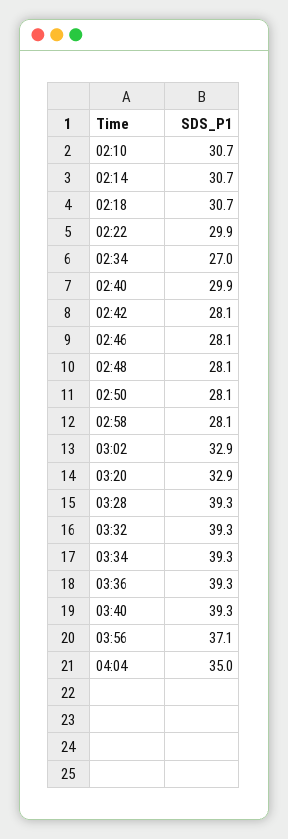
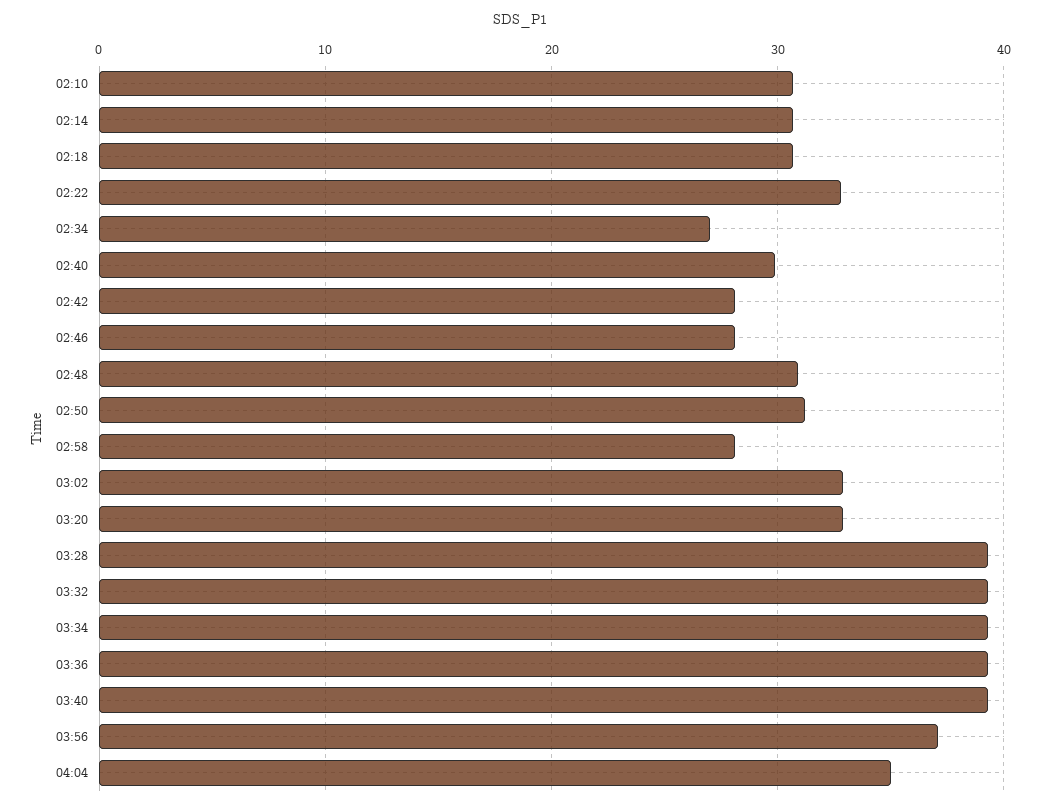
02:22: 29.9 -> 33
02:48: 28.1 -> 31
02:50: 28.1 -> 31

